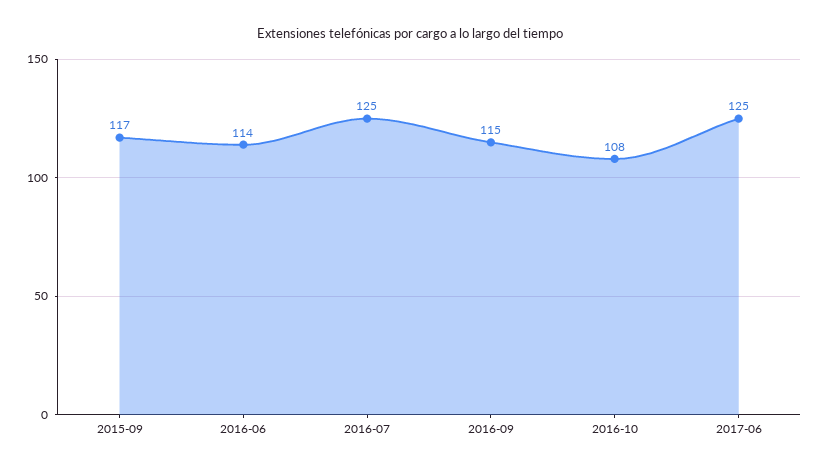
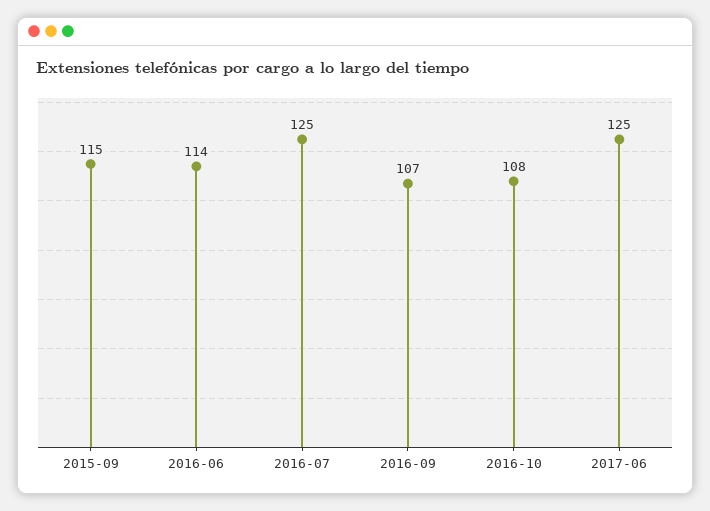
2015-09: 117 -> 115
2016-09: 115 -> 107

